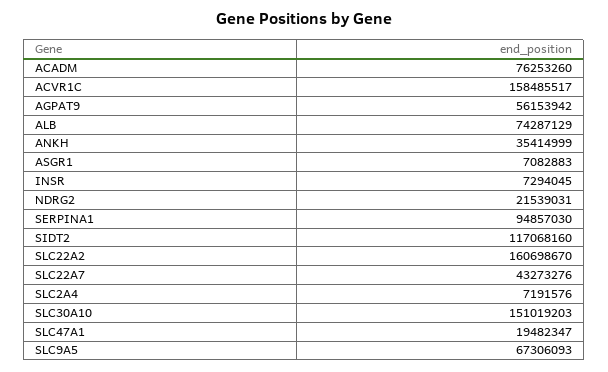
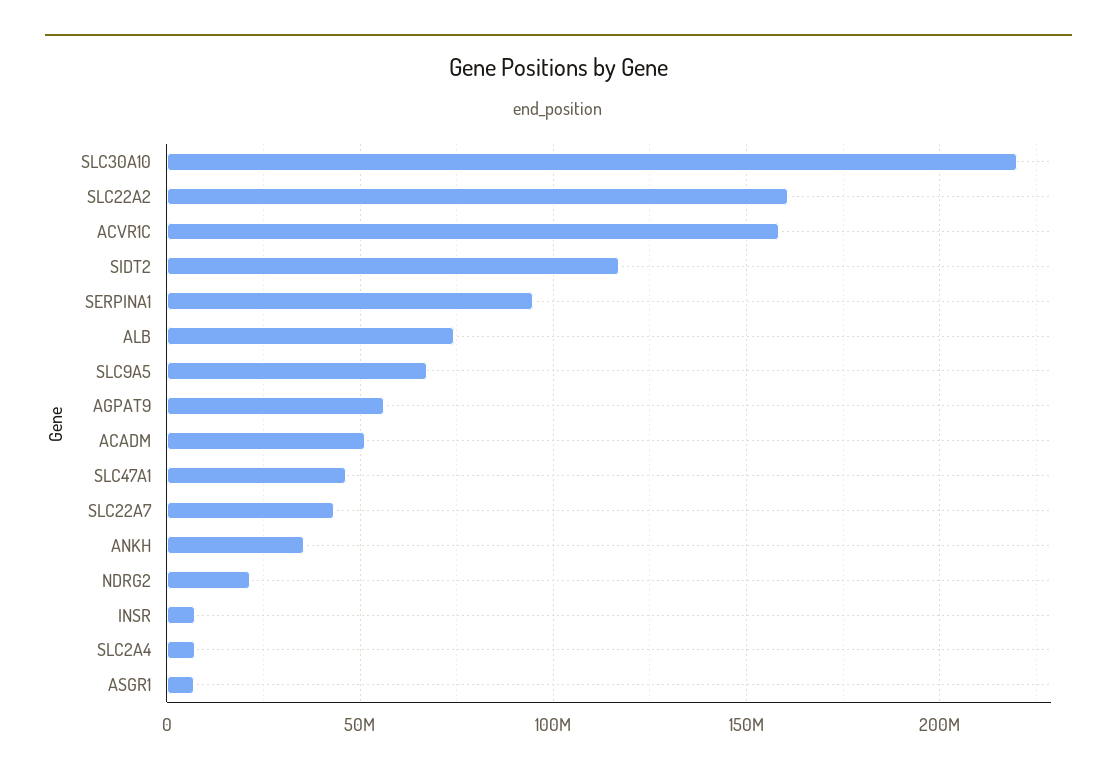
ACADM: 76253260 -> 50000000
SLC30A10: 151019203 -> 220000000
SLC47A1: 19482347 -> 45000000

